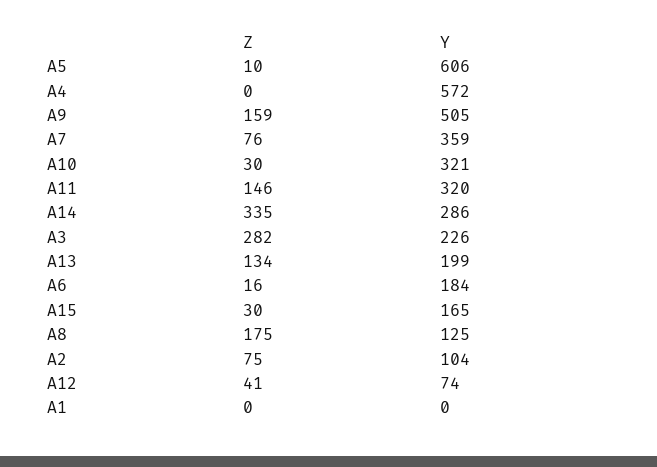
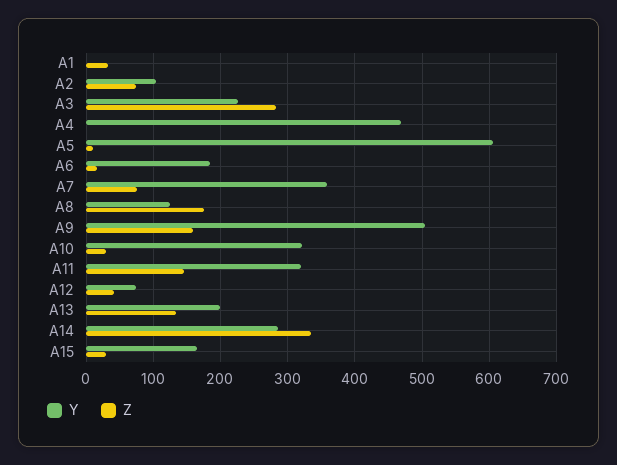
Y, A4: 572 -> 470
Z, A1: 0 -> 30

